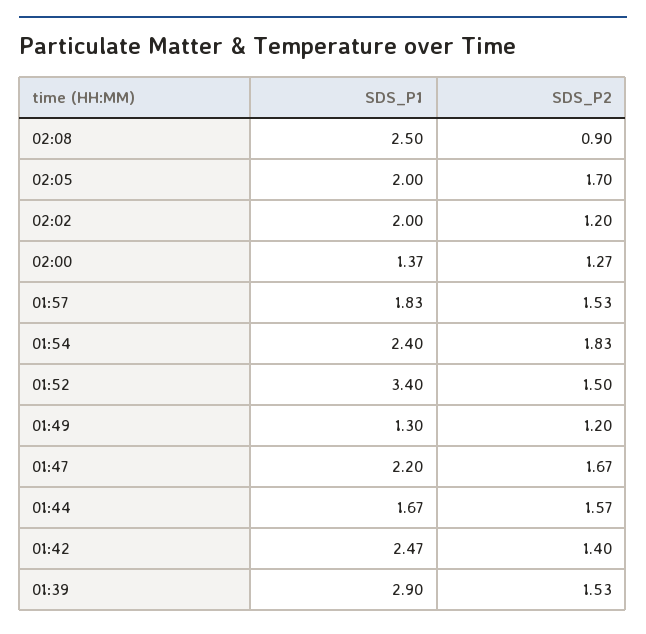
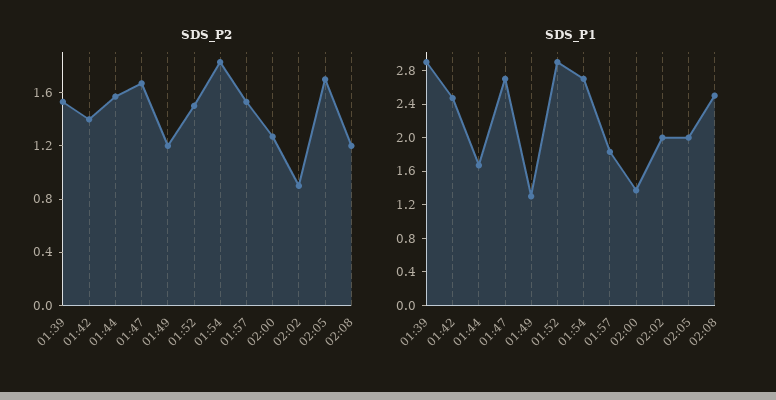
SDS_P2, 02:08: 0.9 -> 1.2
SDS_P2, 02:02: 1.2 -> 0.9
SDS_P1, 01:54: 2.4 -> 2.7
SDS_P1, 01:52: 3.4 -> 2.9
SDS_P1, 01:47: 2.2 -> 2.7

